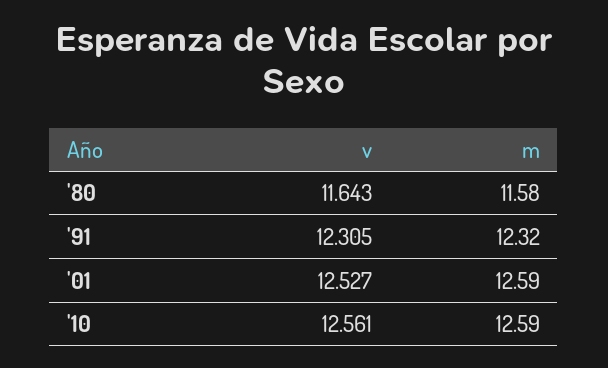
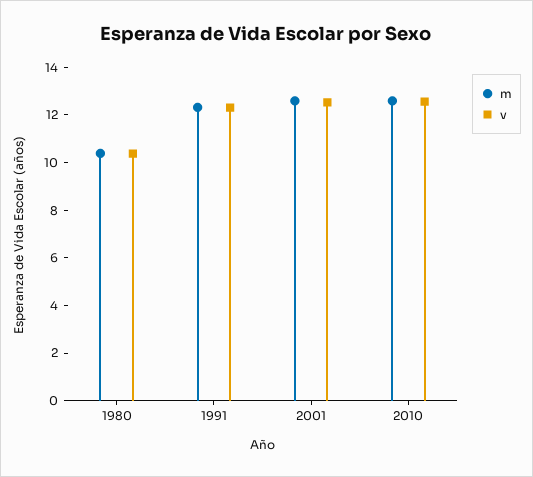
v, '80: 11.643 -> 10.5
m, '80: 11.58 -> 10.5

